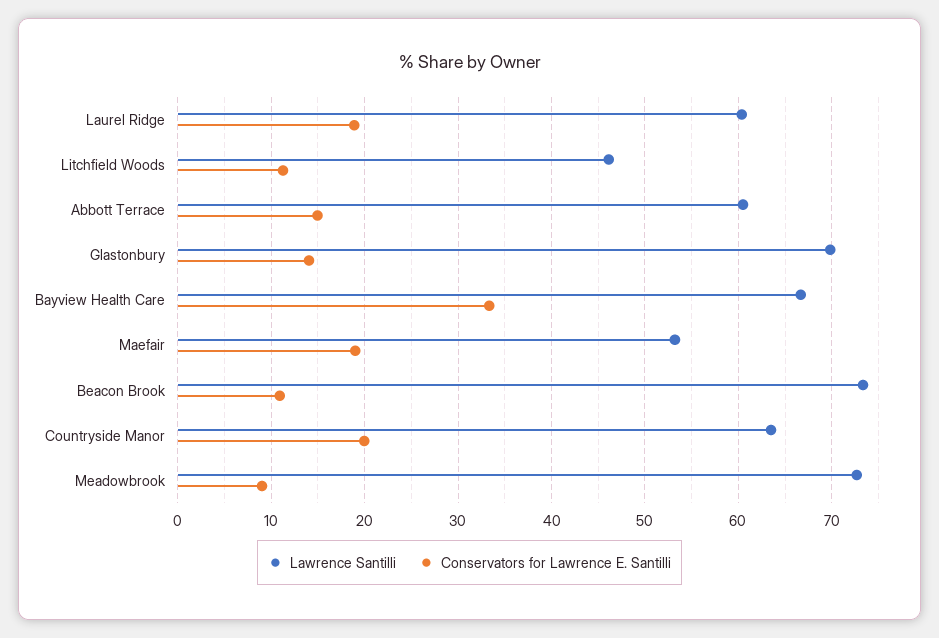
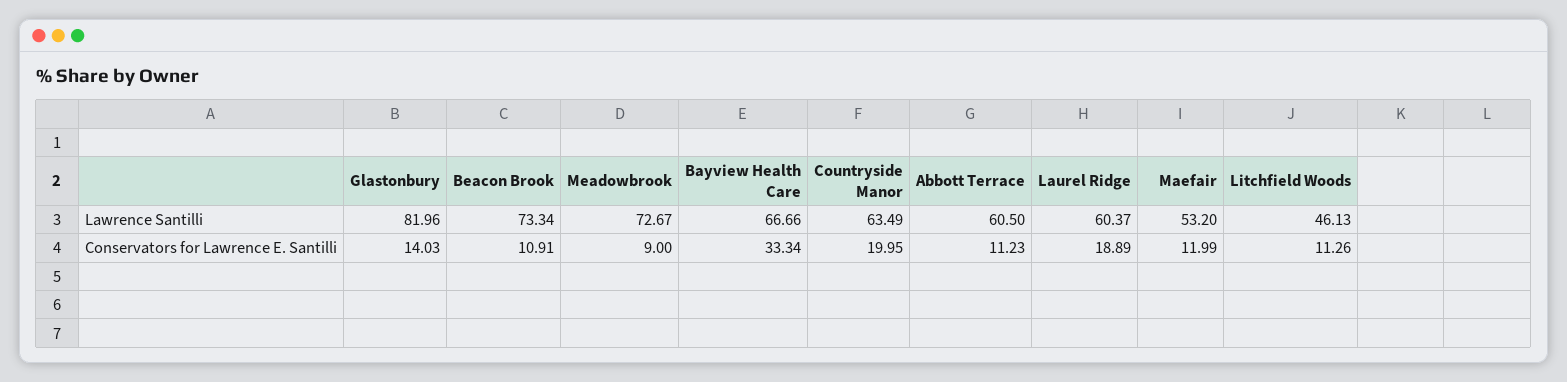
Conservators for Lawrence E. Santilli, Abbott Terrace: 15 -> 11.23
Lawrence Santilli, Glastonbury: 70 -> 81.96
Conservators for Lawrence E. Santilli, Maefair: 19 -> 11.99

